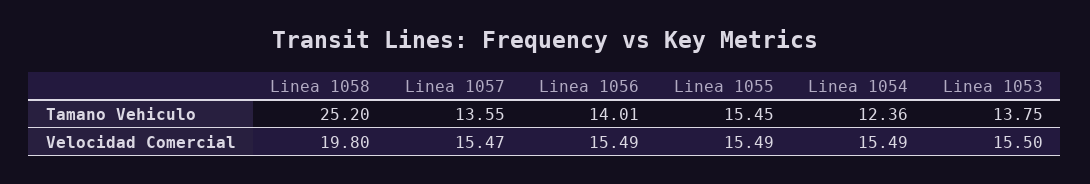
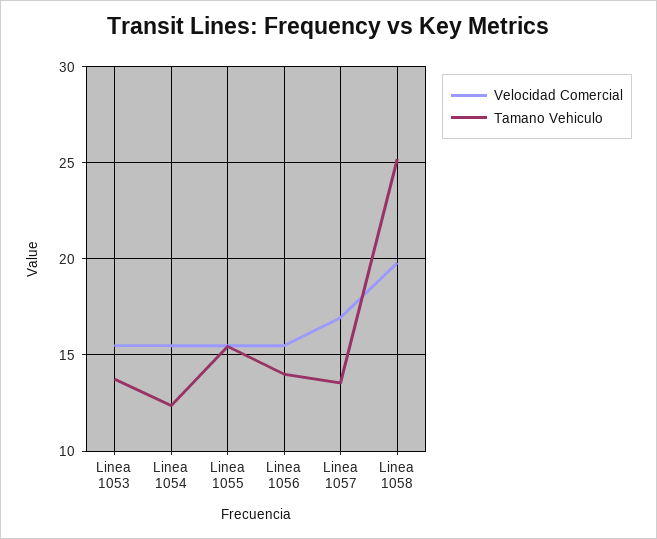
Velocidad Comercial, Linea 1057: 15.47 -> 17

